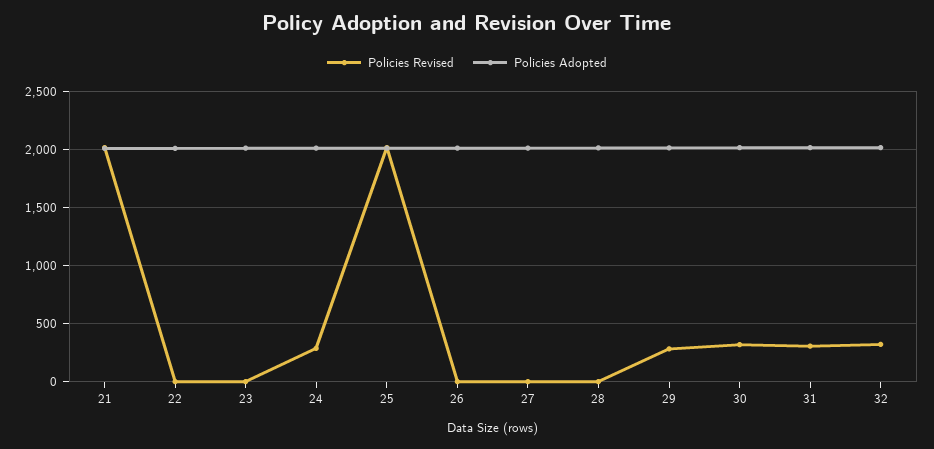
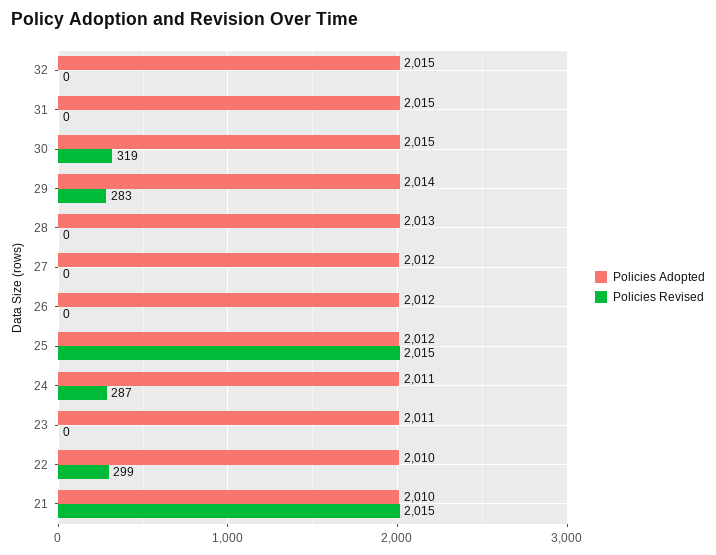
Policies Revised, 22: 0 -> 299
Policies Revised, 31: 300 -> 0
Policies Revised, 32: 300 -> 0

